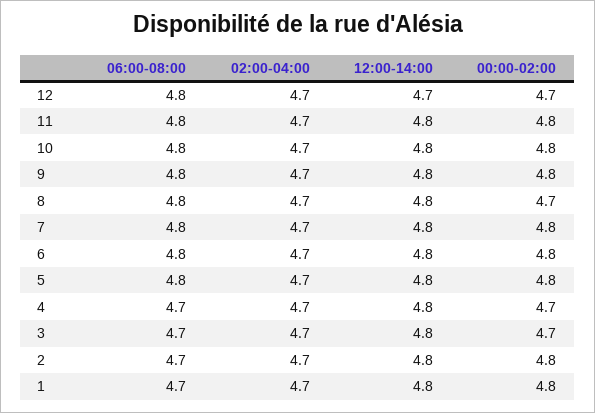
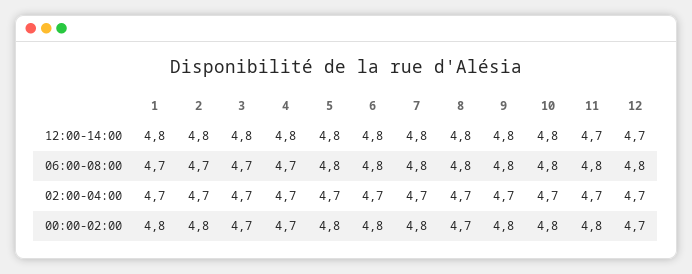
12:00-14:00, 11: 4.8 -> 4.7

